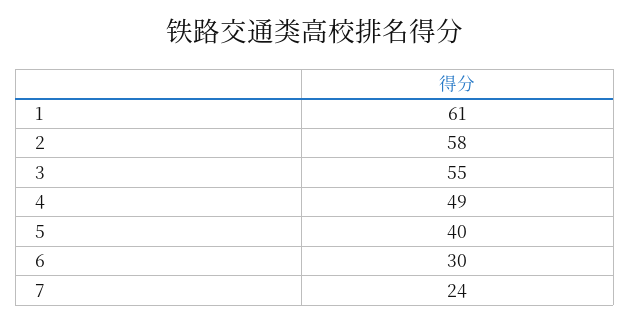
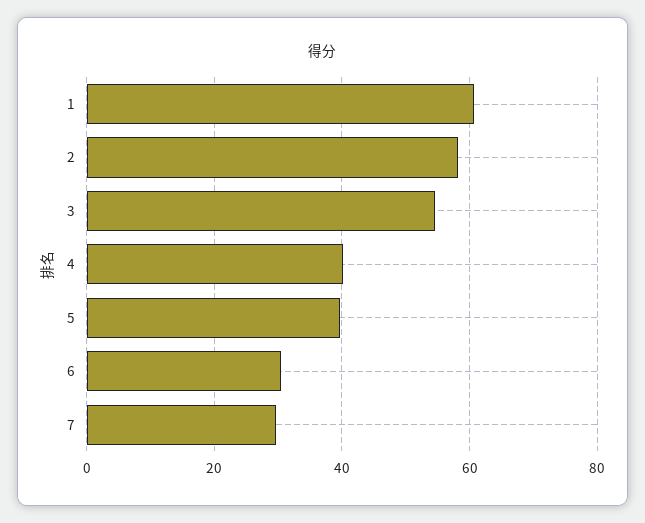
4: 49 -> 40
7: 24 -> 30

